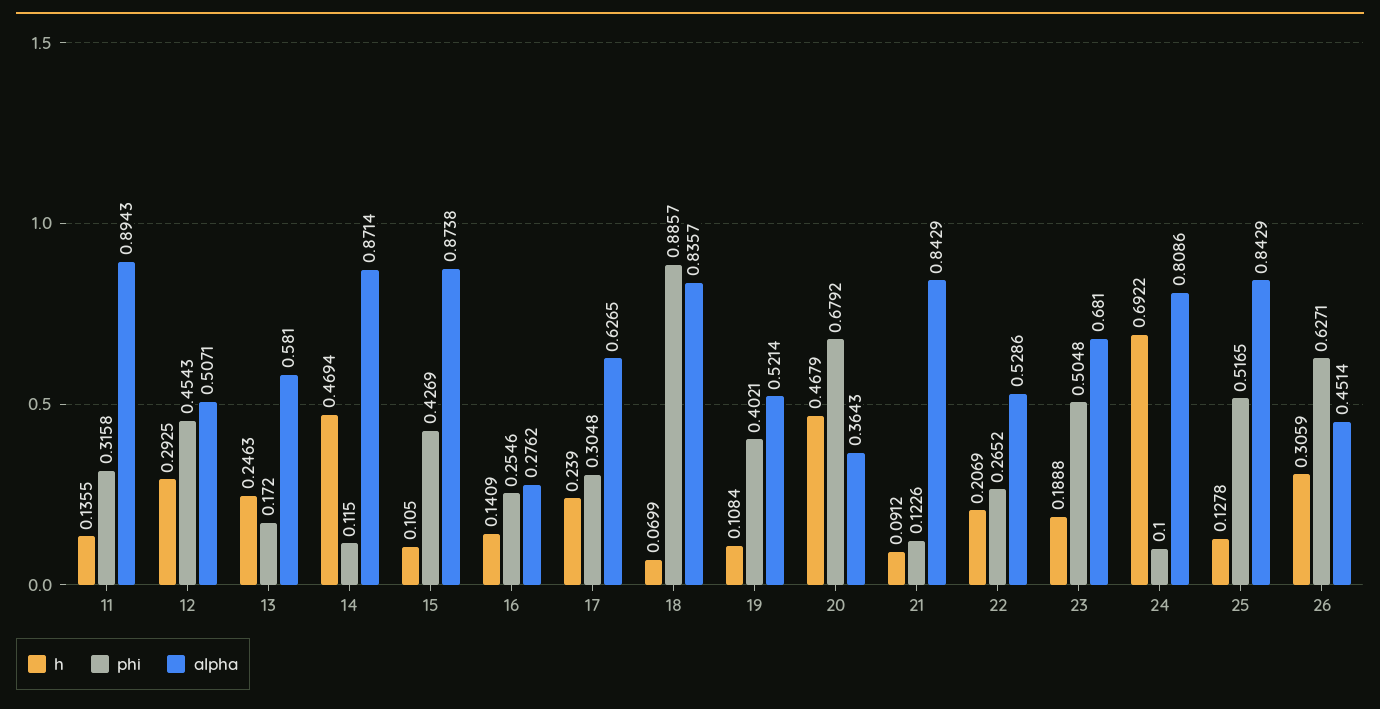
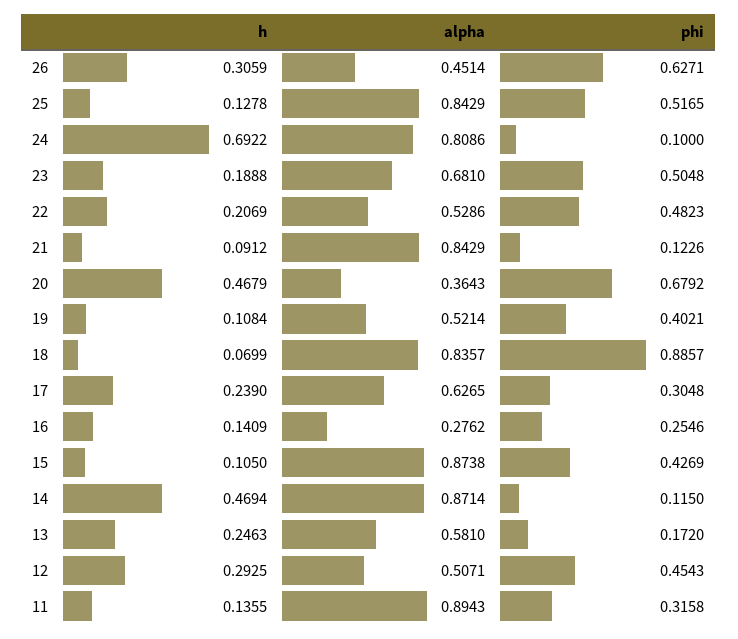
phi, 22: 0.2652 -> 0.4823

